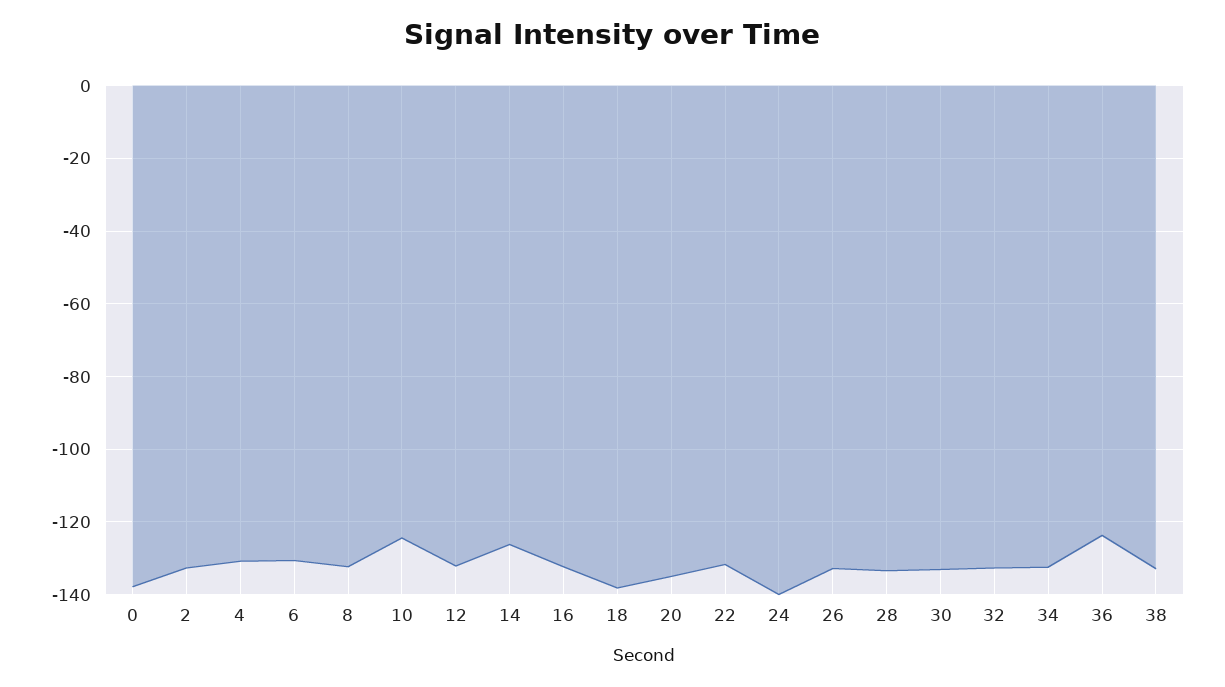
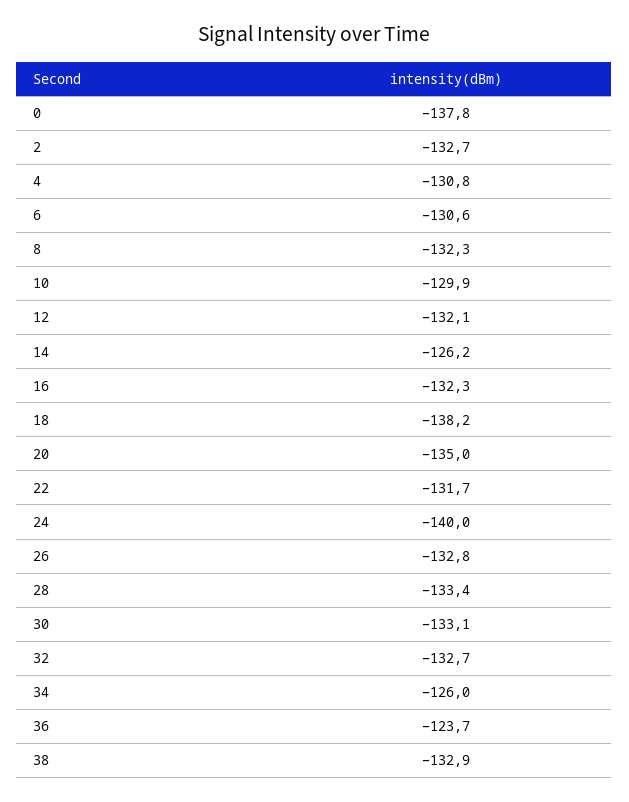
10: -124 -> -129.9
34: -132 -> -126

